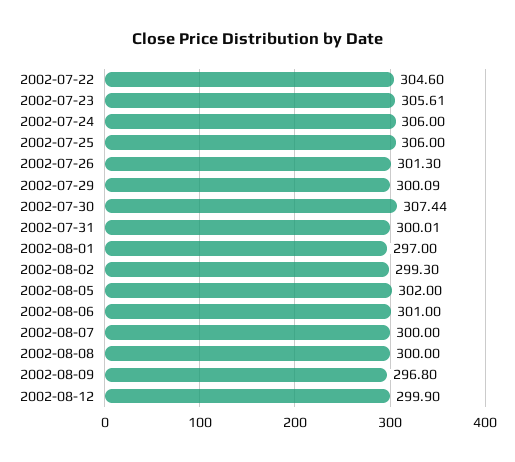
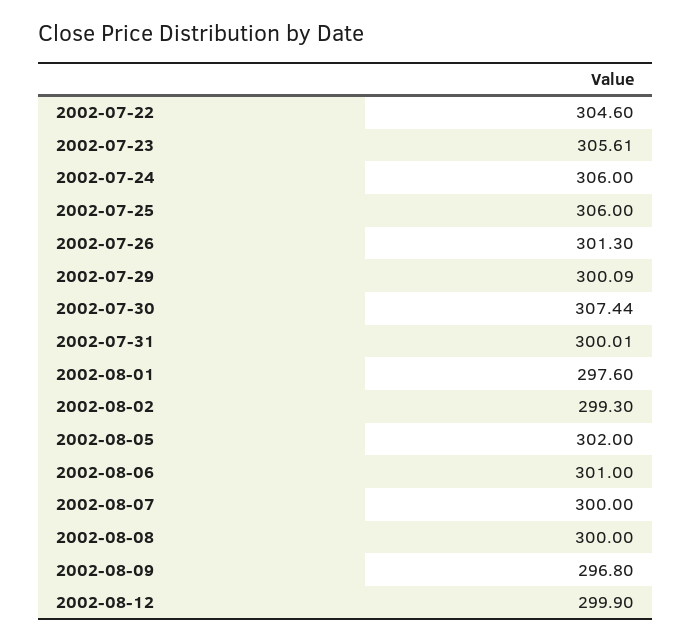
2002-08-01: 297 -> 297.6

